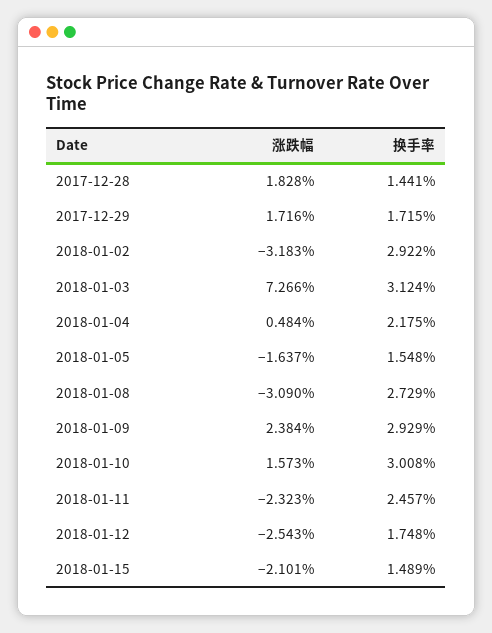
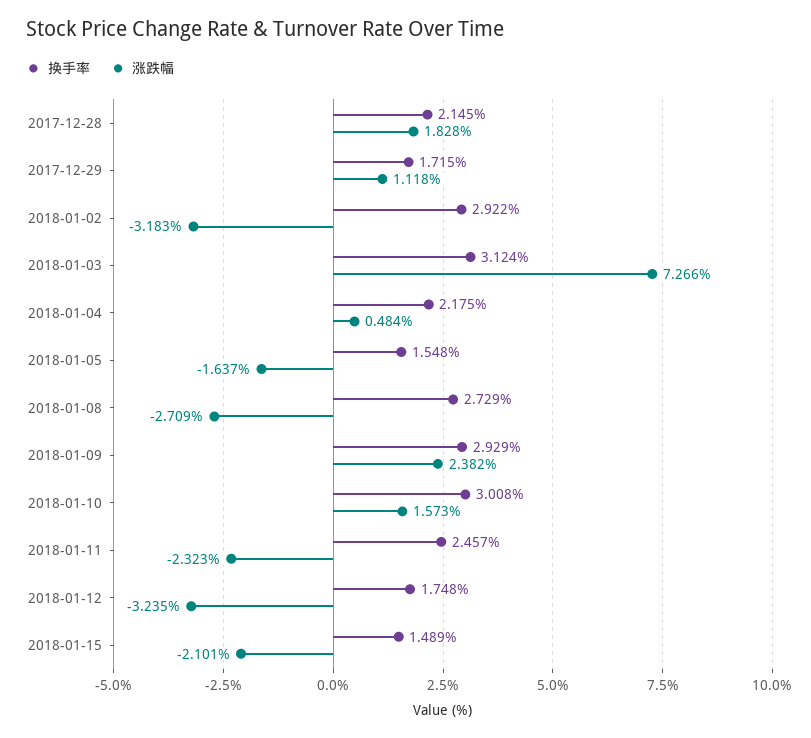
换手率, 2017-12-28: 1.441 -> 2.145
涨跌幅, 2017-12-29: 1.716 -> 1.118
涨跌幅, 2018-01-08: -3.09 -> -2.709
涨跌幅, 2018-01-09: 2.384 -> 2.382
涨跌幅, 2018-01-12: -2.543 -> -3.235

